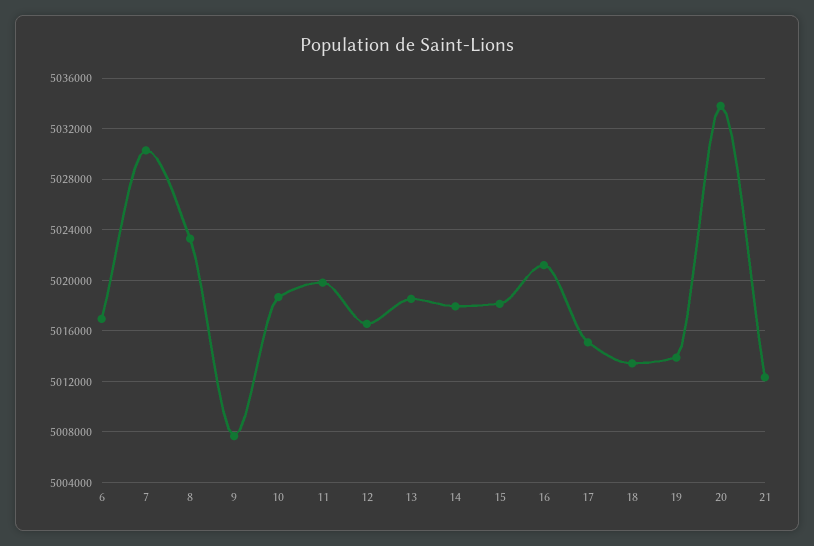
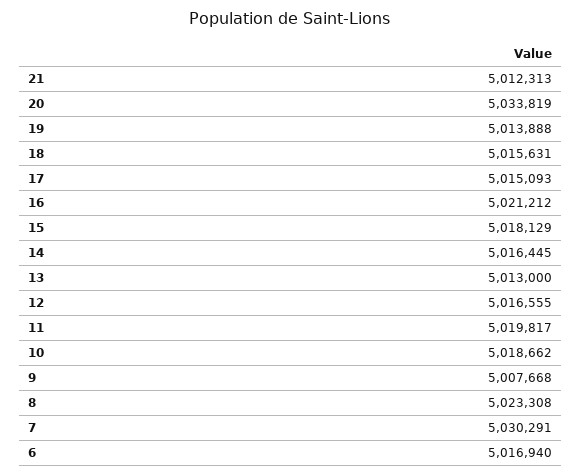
13: 5018500 -> 5013000
14: 5018000 -> 5016445
18: 5013500 -> 5015631

